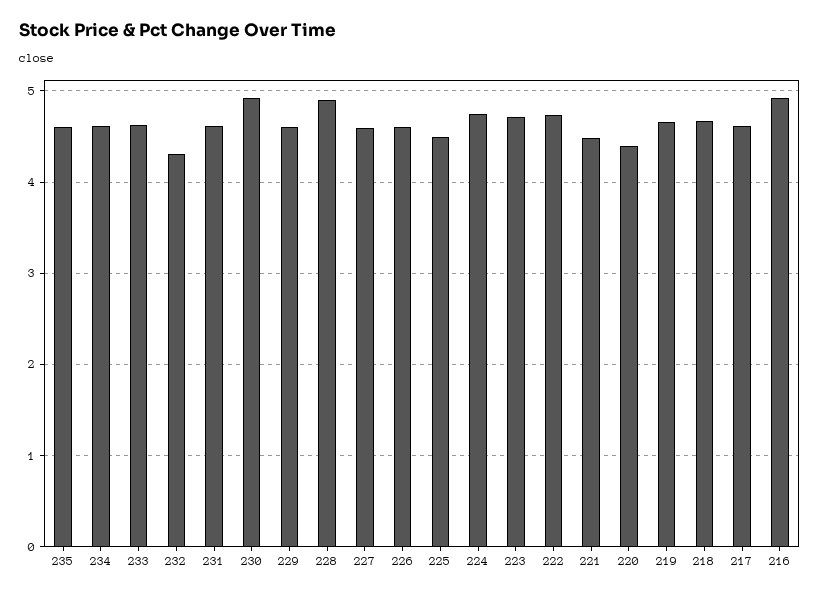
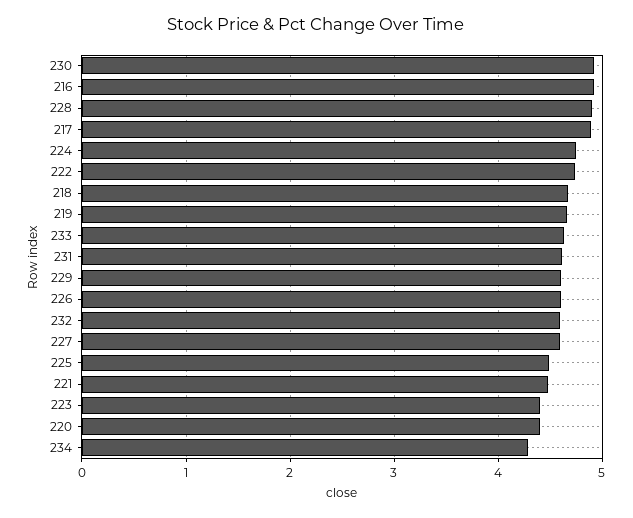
235: 4.6 -> none
234: 4.6 -> 4.3
232: 4.3 -> 4.6
223: 4.7 -> 4.4
217: 4.6 -> 4.9

